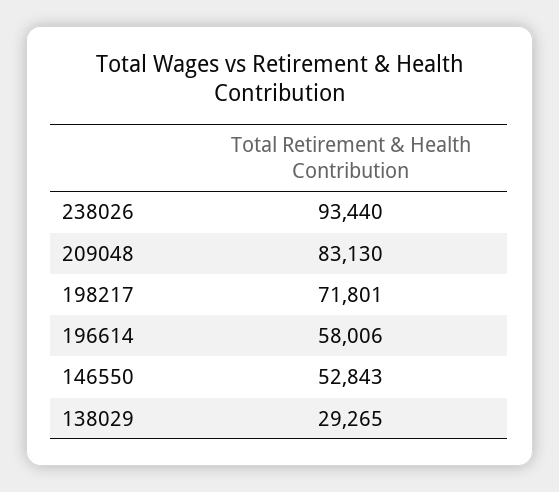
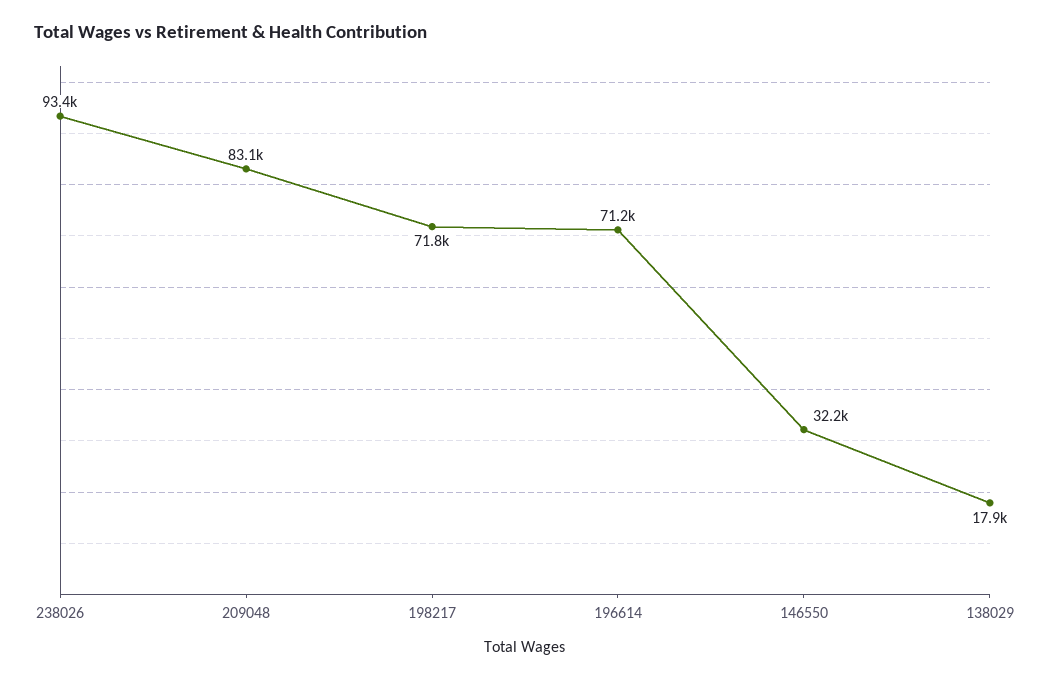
196614: 58006 -> 71200
146550: 52843 -> 32200
138029: 29265 -> 17900

